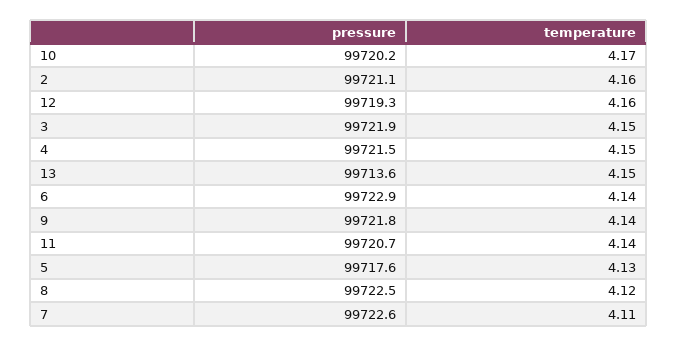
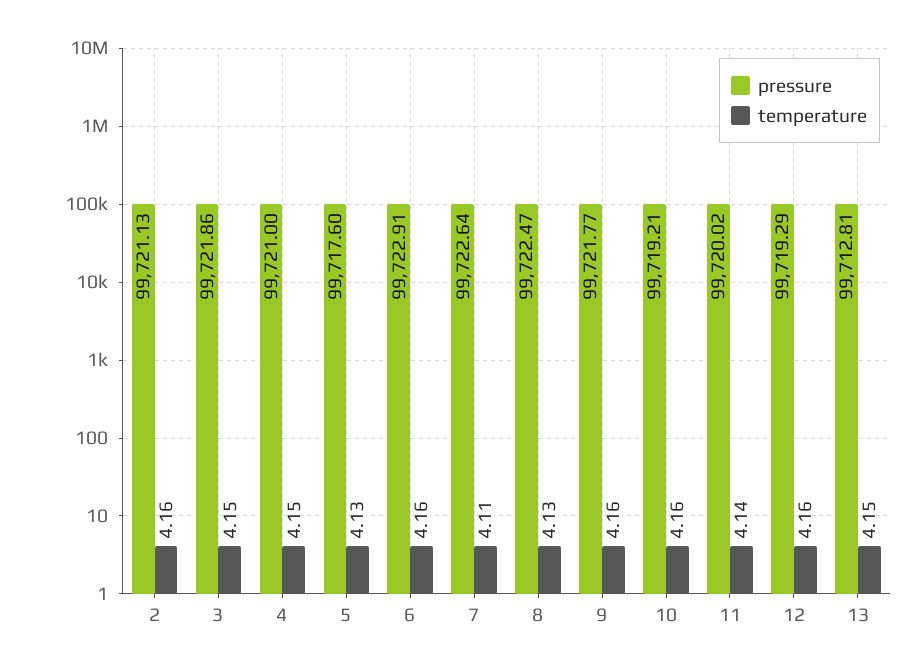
pressure, 10: 99720.2 -> 99719.21
temperature, 10: 4.17 -> 4.16
pressure, 4: 99721.5 -> 99721
pressure, 13: 99713.6 -> 99712.81
temperature, 6: 4.14 -> 4.16
temperature, 9: 4.14 -> 4.16
pressure, 11: 99720.7 -> 99720.02
temperature, 8: 4.12 -> 4.13

